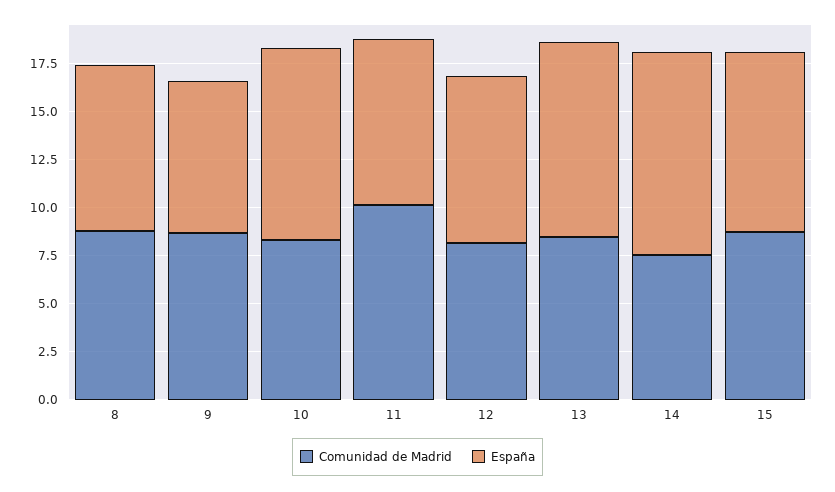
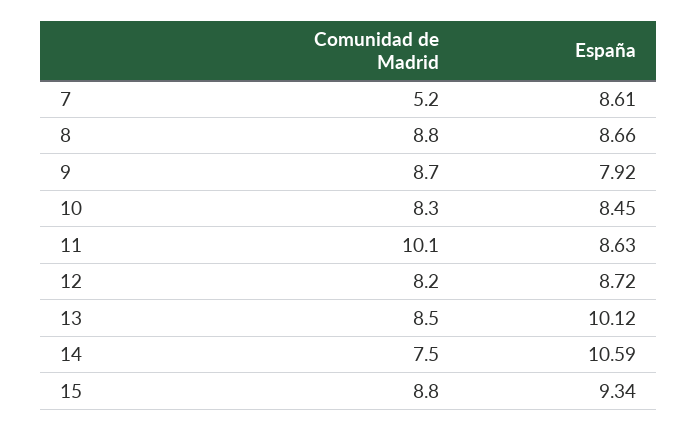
España, 10: 10 -> 8.45
Comunidad de Madrid, 7: none -> 5.2
España, 7: none -> 8.61

